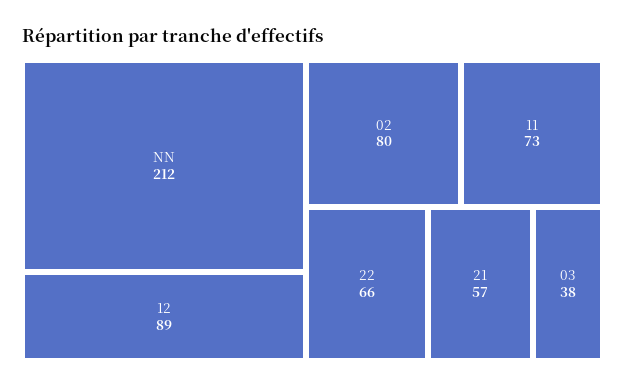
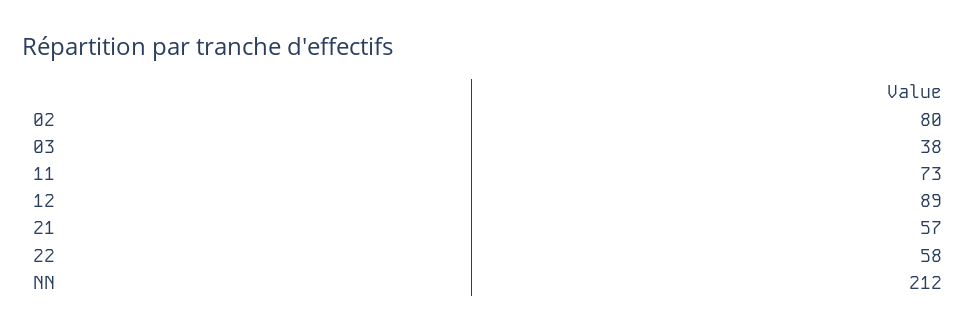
22: 66 -> 58

